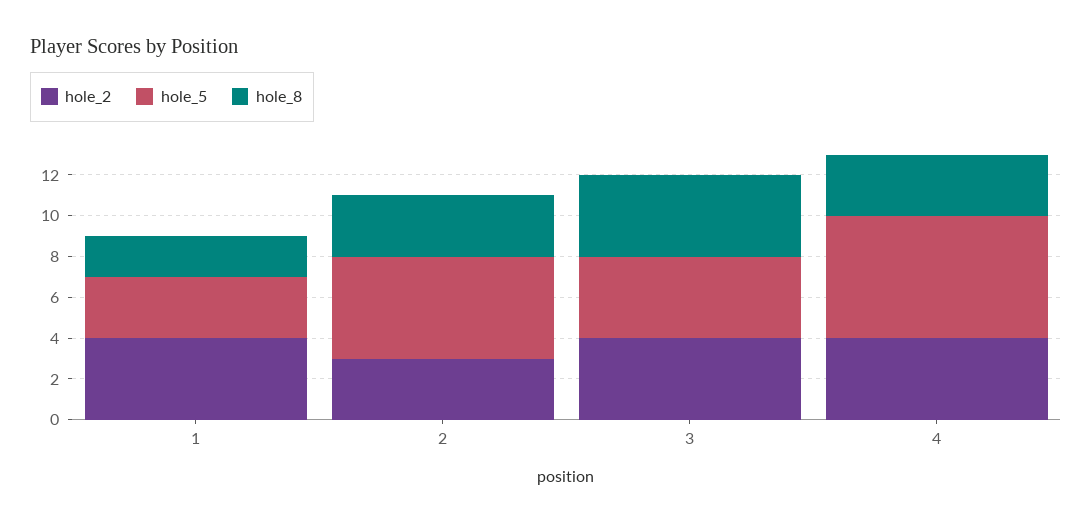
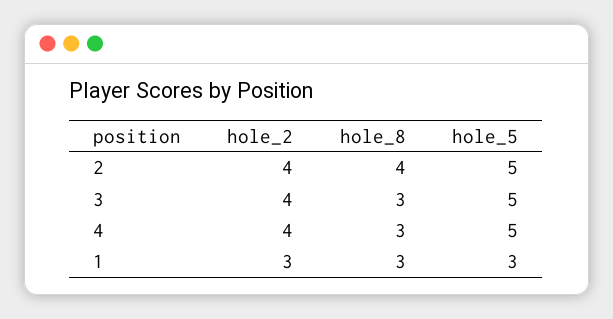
hole_2, 1: 4 -> 3
hole_8, 1: 2 -> 3
hole_2, 2: 3 -> 4
hole_8, 2: 3 -> 4
hole_5, 3: 4 -> 5
hole_8, 3: 4 -> 3
hole_5, 4: 6 -> 5

